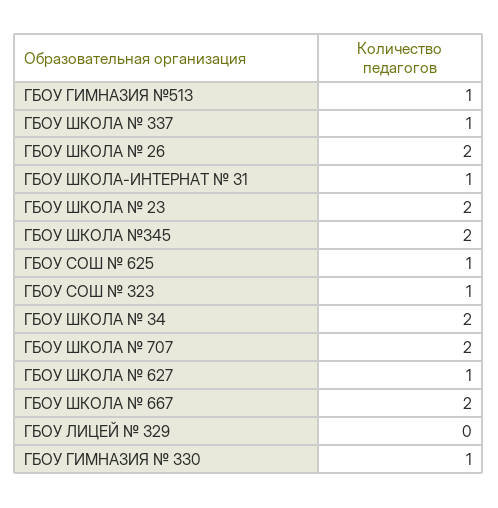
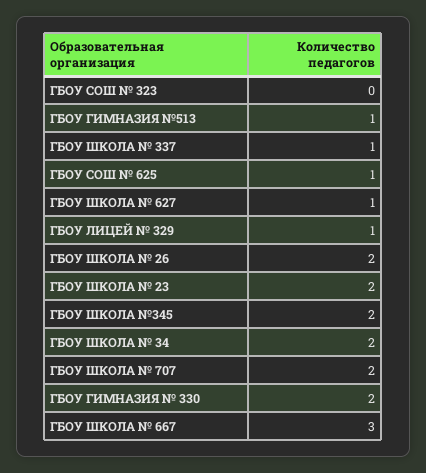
ГБОУ ШКОЛА-ИНТЕРНАТ № 31: 1 -> none
ГБОУ СОШ № 323: 1 -> 0
ГБОУ ШКОЛА № 667: 2 -> 3
ГБОУ ЛИЦЕЙ № 329: 0 -> 1
ГБОУ ГИМНАЗИЯ № 330: 1 -> 2

